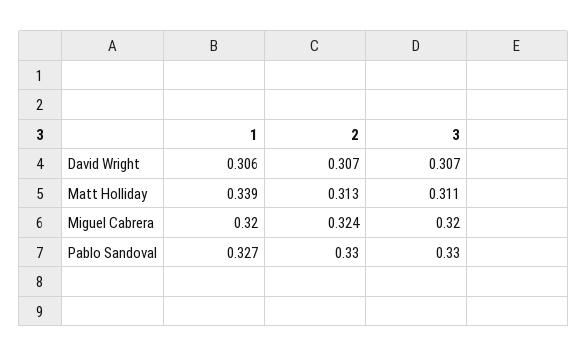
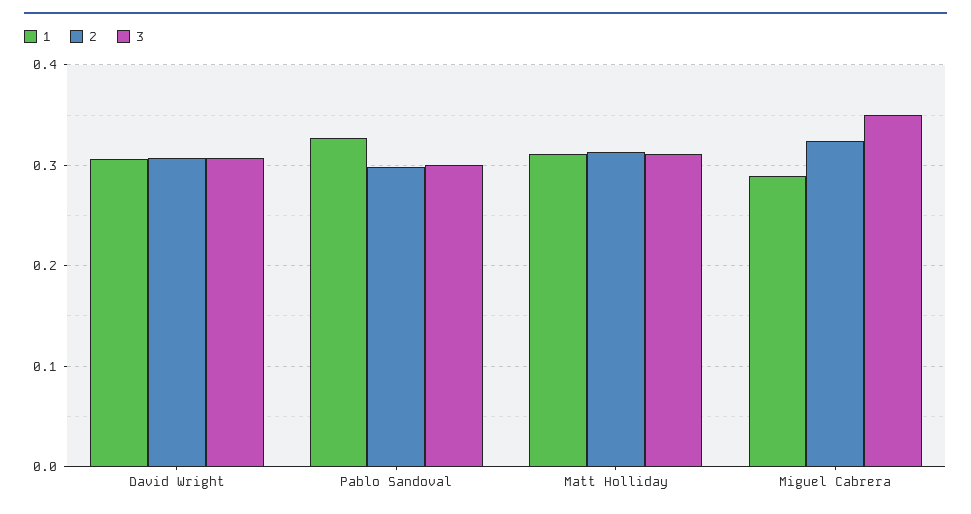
1, Matt Holliday: 0.339 -> 0.31
1, Miguel Cabrera: 0.32 -> 0.29
3, Miguel Cabrera: 0.32 -> 0.35
2, Pablo Sandoval: 0.33 -> 0.3
3, Pablo Sandoval: 0.33 -> 0.3

